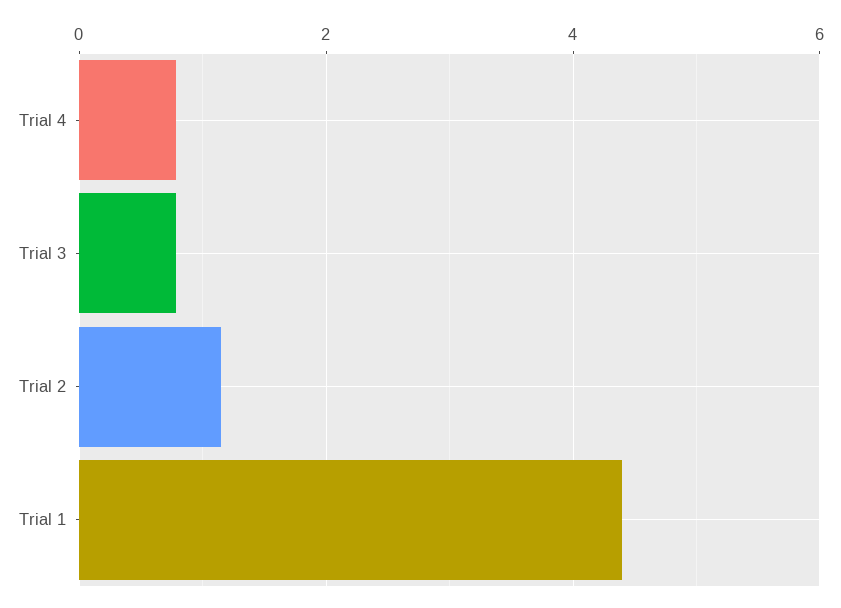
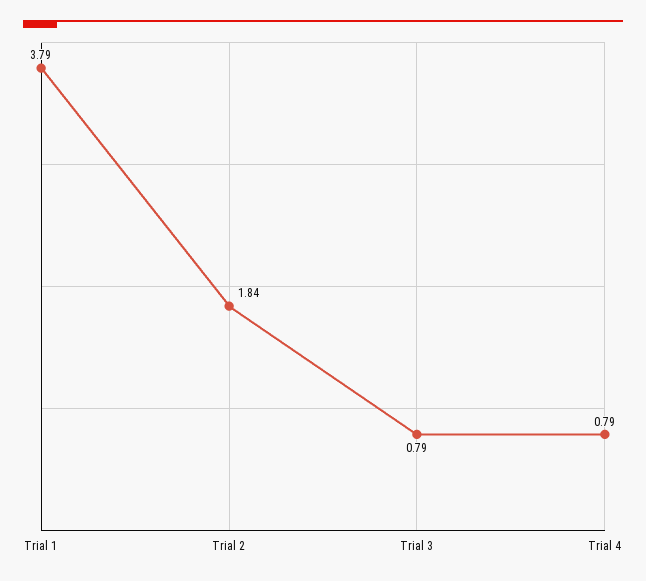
Trial 2: 1.2 -> 1.84
Trial 1: 4.4 -> 3.79

